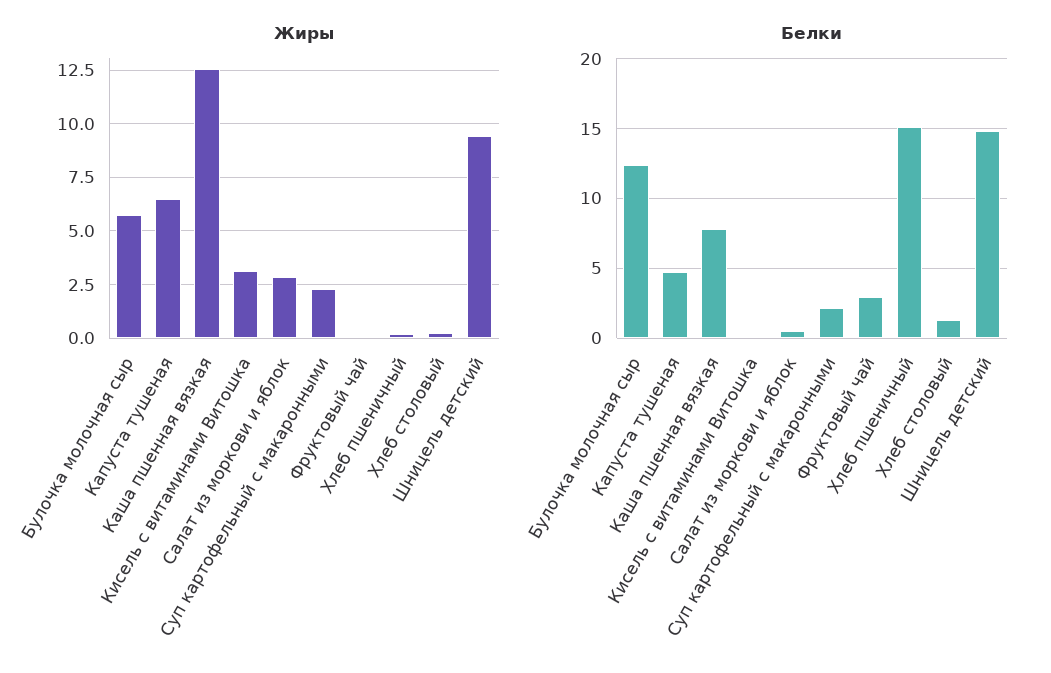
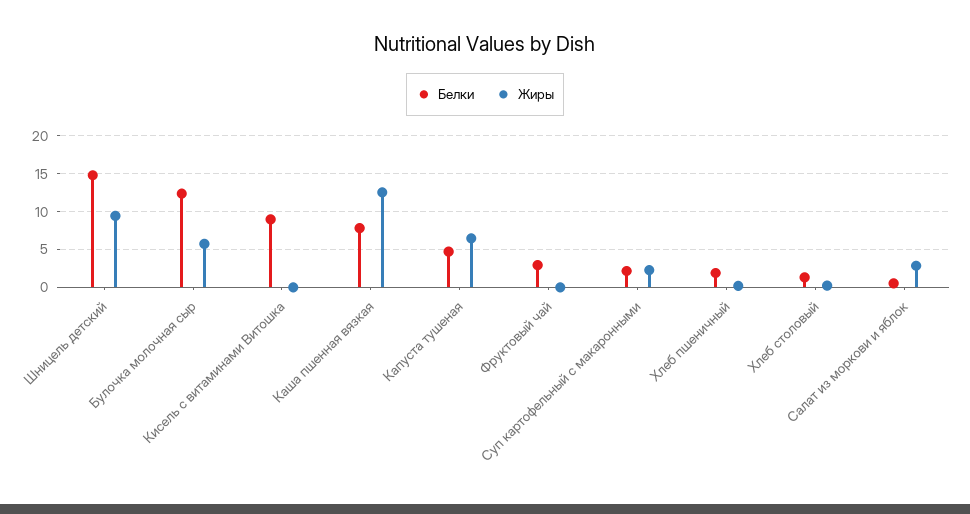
Жиры, Кисель с витаминами Витошка: 3 -> 0
Белки, Кисель с витаминами Витошка: 0 -> 9
Белки, Хлеб пшеничный: 15 -> 2

